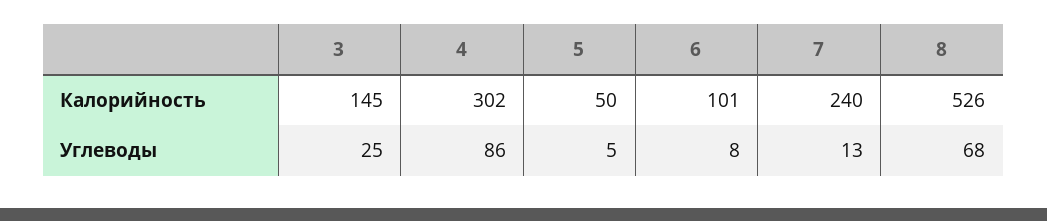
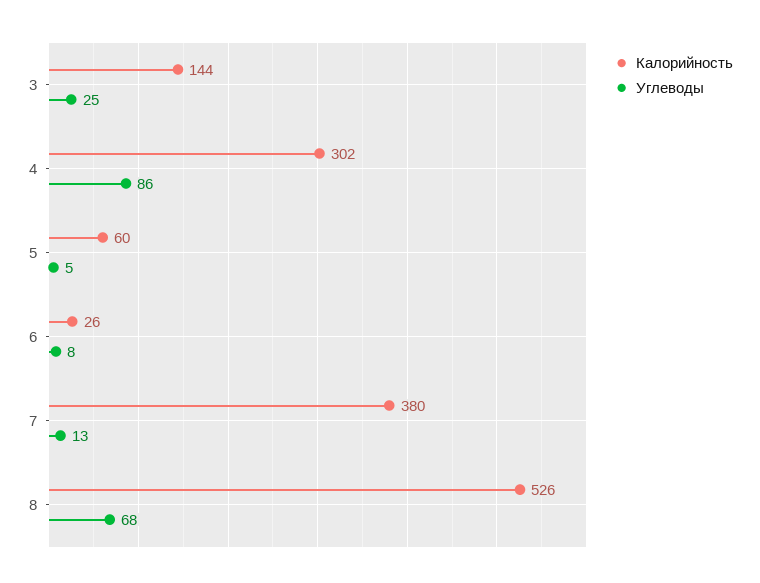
Калорийность, 3: 145 -> 144
Калорийность, 5: 50 -> 60
Калорийность, 6: 101 -> 26
Калорийность, 7: 240 -> 380

